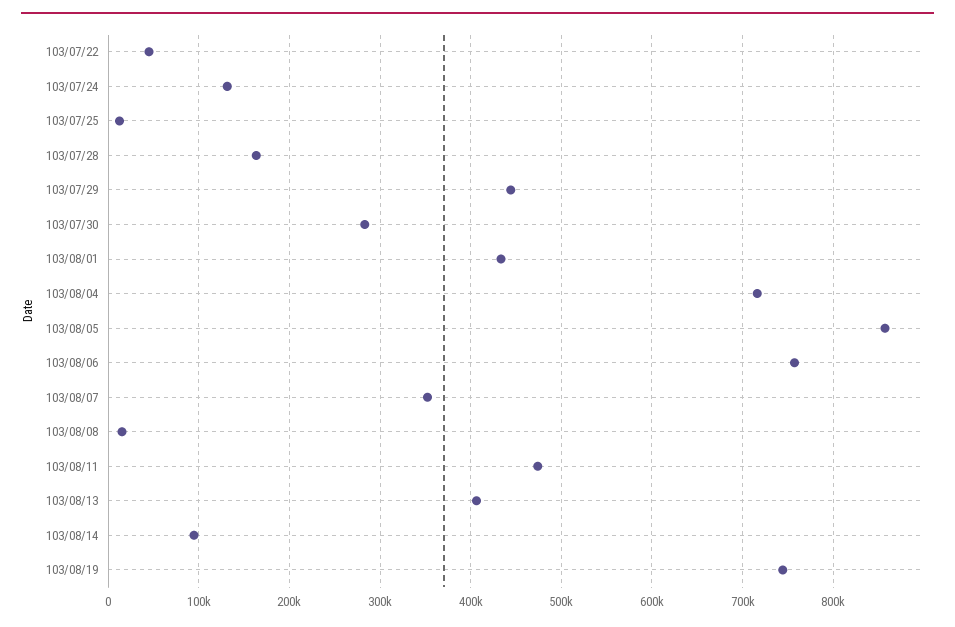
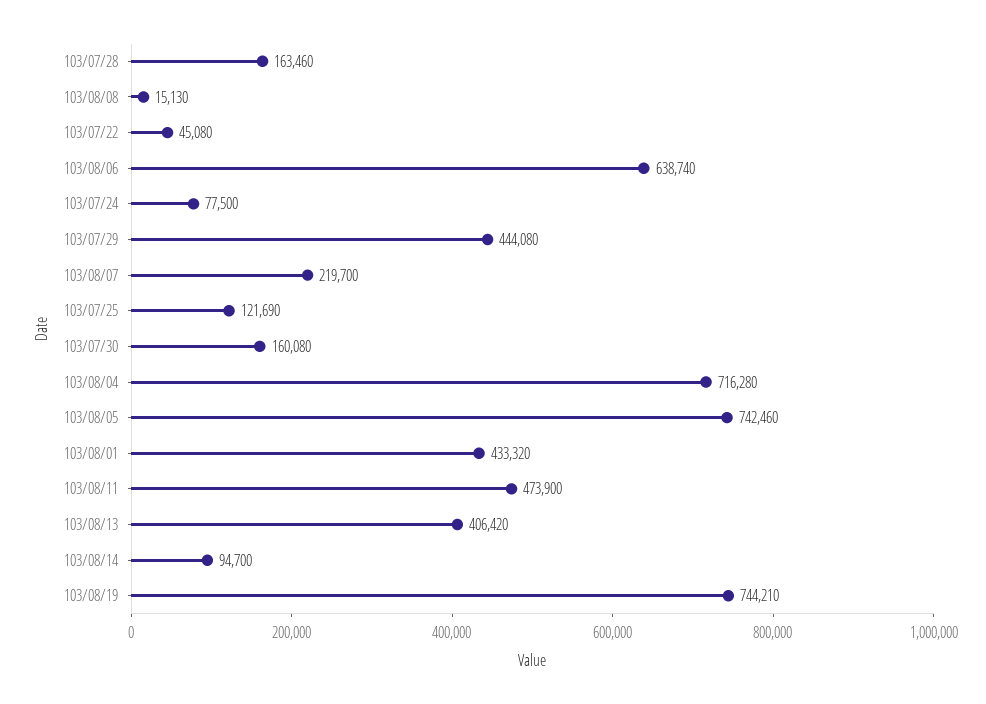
103/07/24: 130000 -> 77500
103/07/25: 10000 -> 121690
103/07/30: 280000 -> 160080
103/08/05: 860000 -> 742460
103/08/06: 760000 -> 638740
103/08/07: 350000 -> 219700

